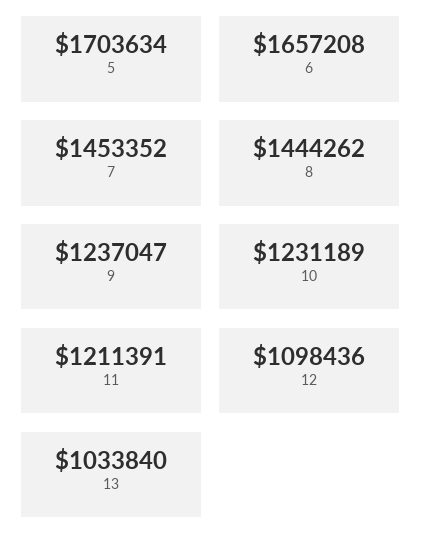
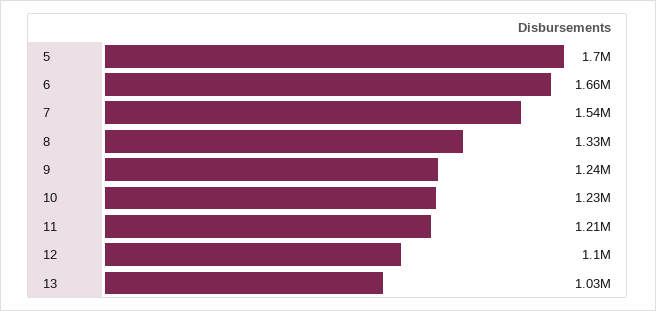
7: 1453352 -> 1540000
8: 1444262 -> 1330000

